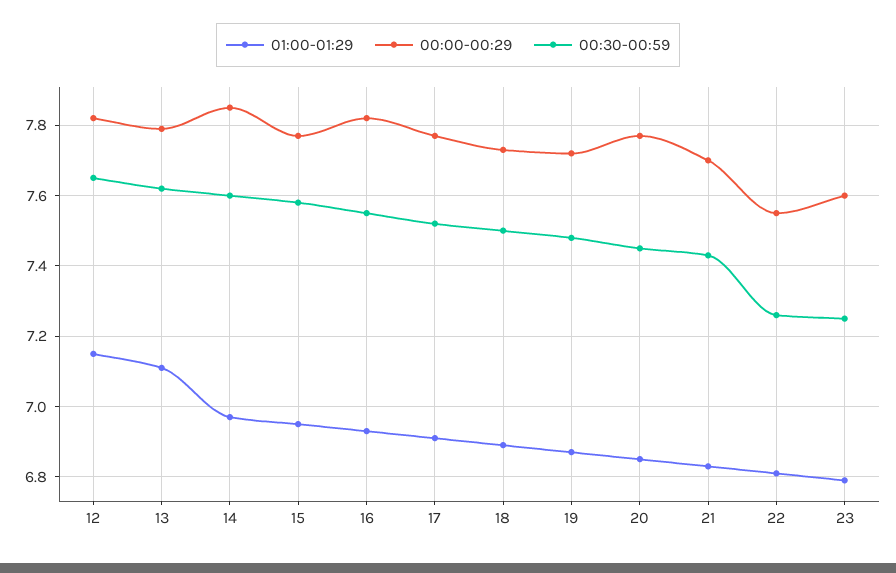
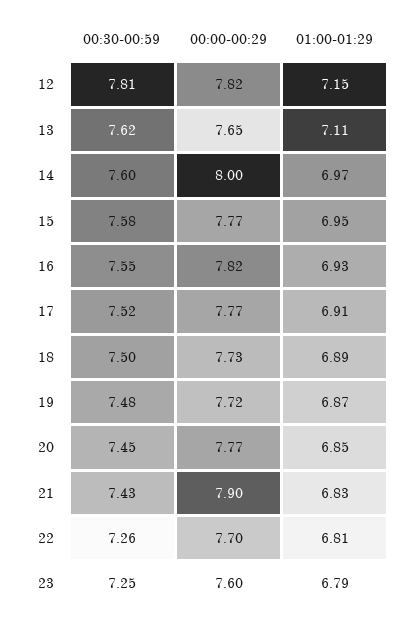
00:30-00:59, 12: 7.65 -> 7.81
00:00-00:29, 13: 7.8 -> 7.65
00:00-00:29, 14: 7.85 -> 8
00:00-00:29, 21: 7.7 -> 7.9
00:00-00:29, 22: 7.55 -> 7.7

